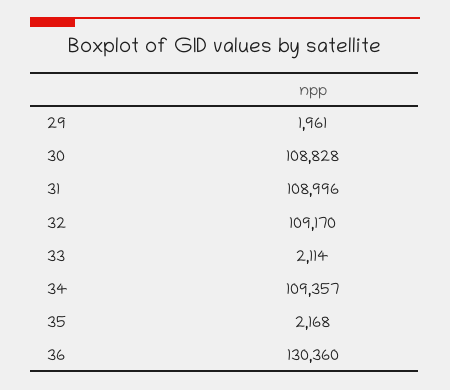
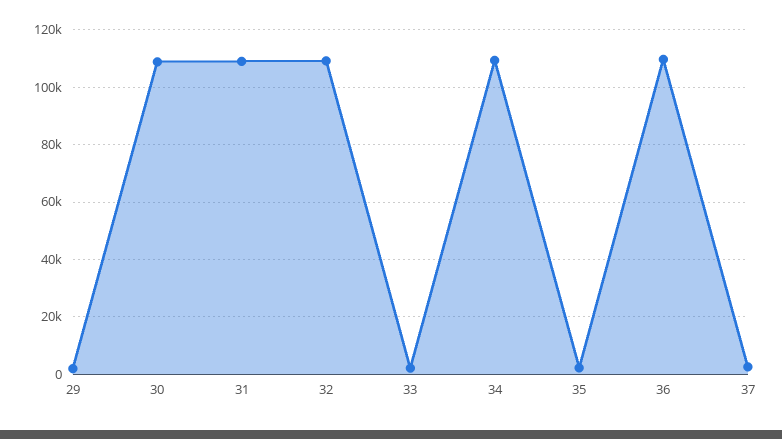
36: 130360 -> 110000
37: none -> 2500

